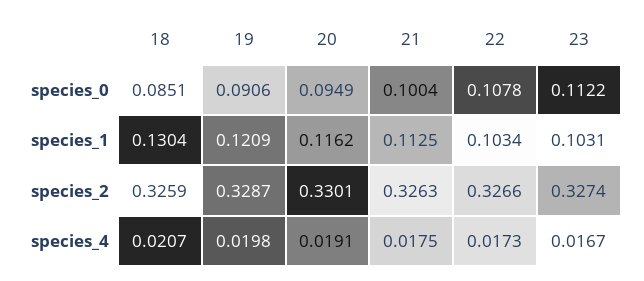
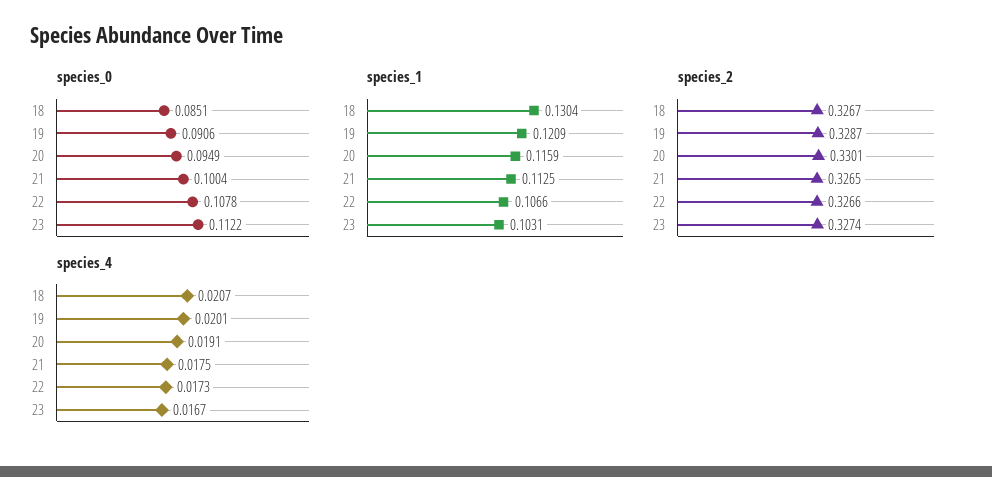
species_1, 20: 0.1162 -> 0.1159
species_1, 22: 0.1034 -> 0.1066
species_2, 18: 0.3259 -> 0.3267
species_2, 21: 0.3263 -> 0.3265
species_4, 19: 0.0198 -> 0.0201

